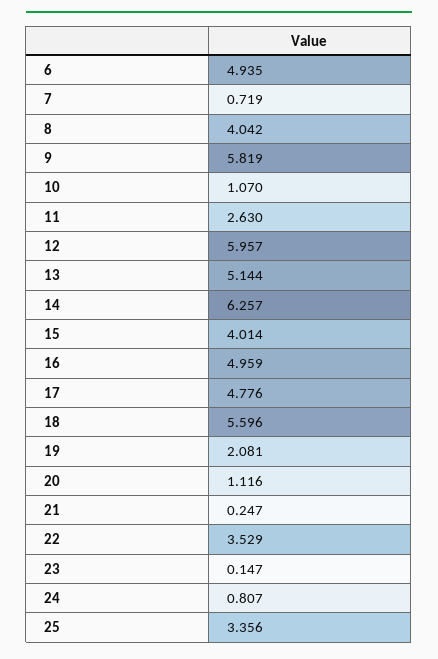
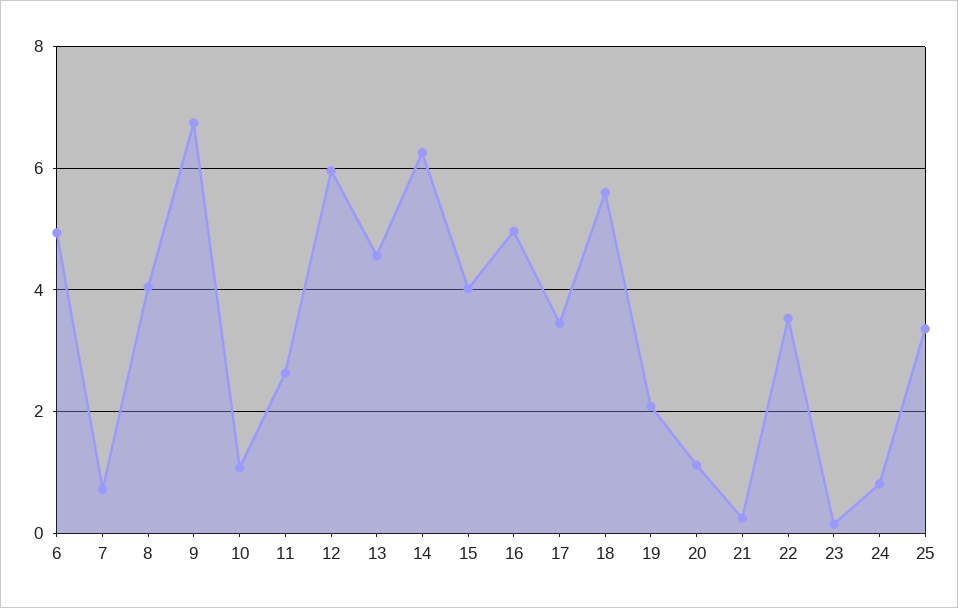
9: 5.819 -> 6.8
13: 5.144 -> 4.6
17: 4.776 -> 3.4

